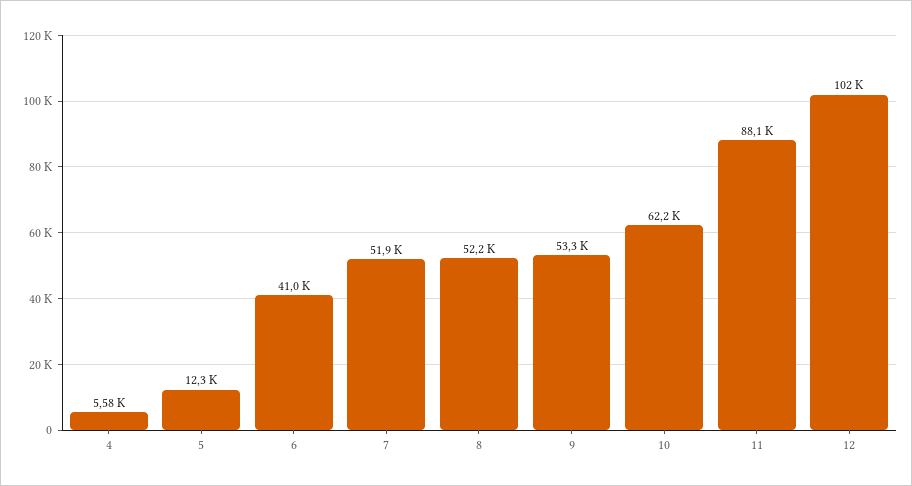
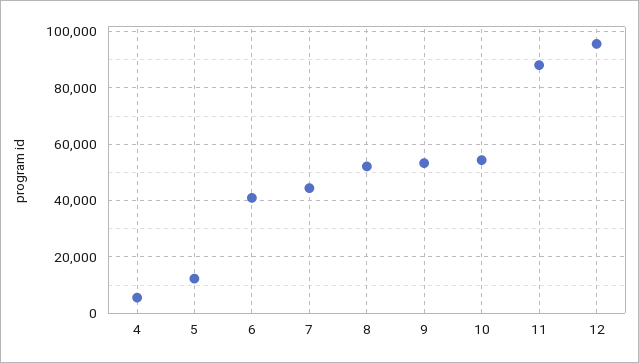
7: 51900 -> 45000
10: 62200 -> 55000
12: 102000 -> 95000

